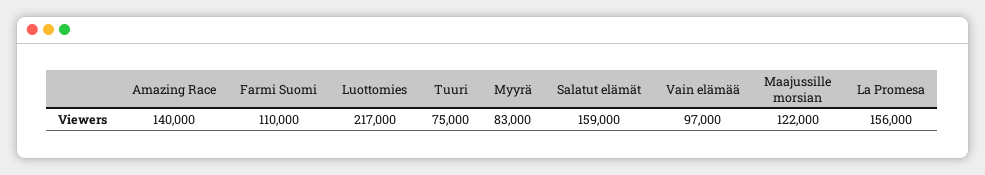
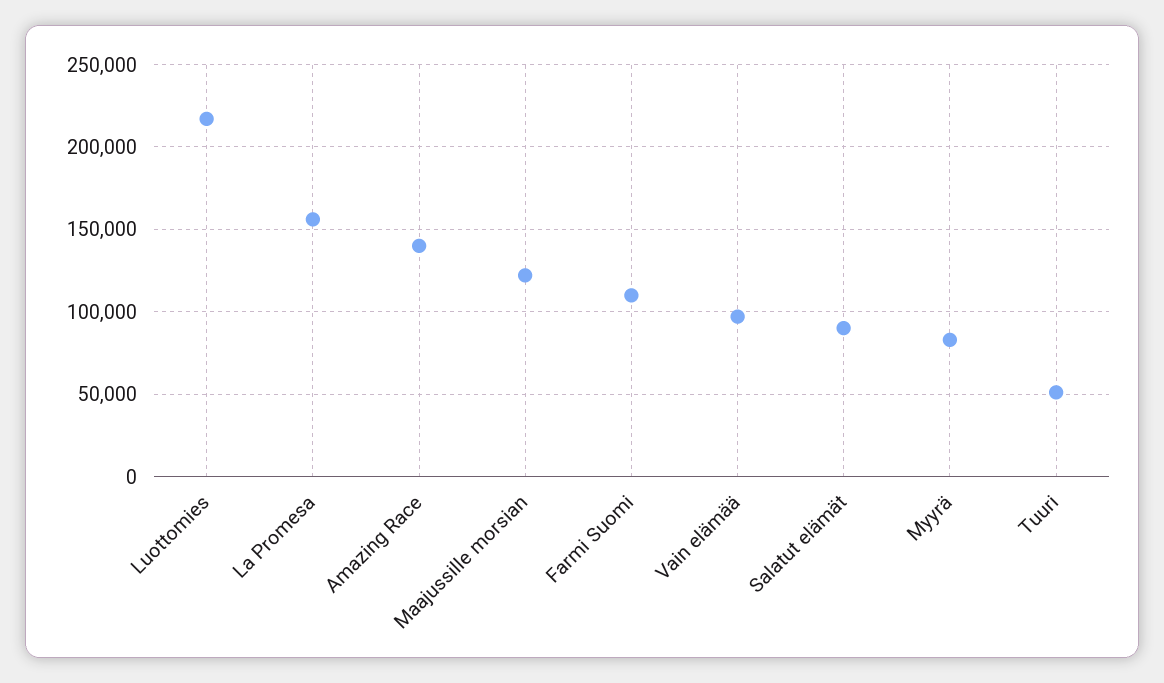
Tuuri: 75000 -> 50000
Salatut elämät: 159000 -> 90000

